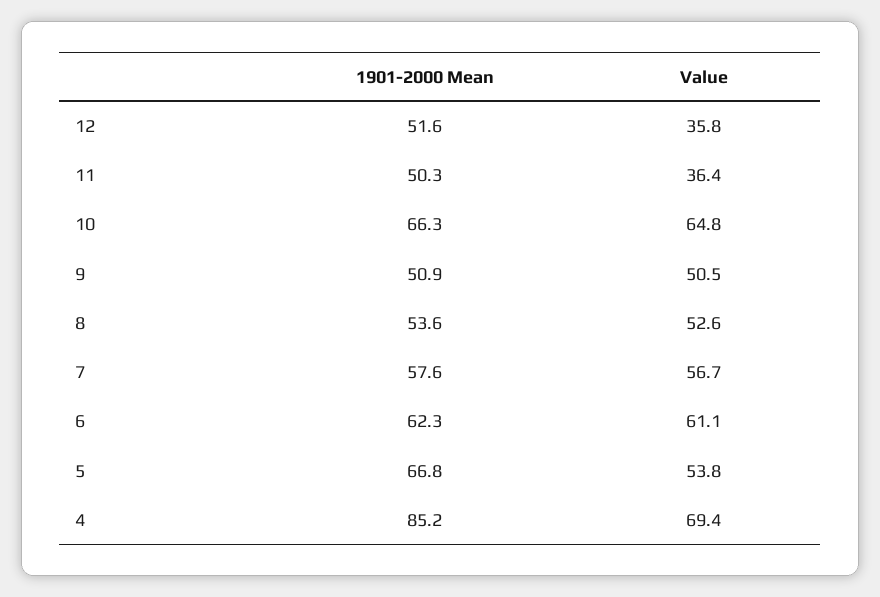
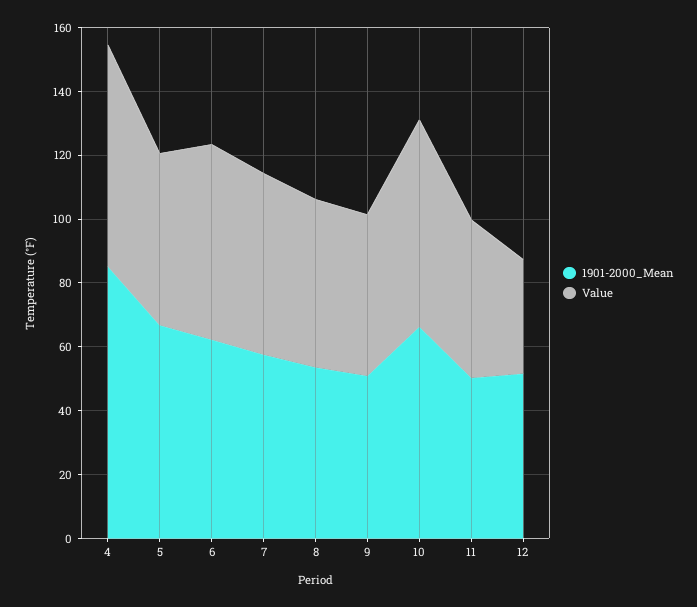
Value, 11: 36.4 -> 50

